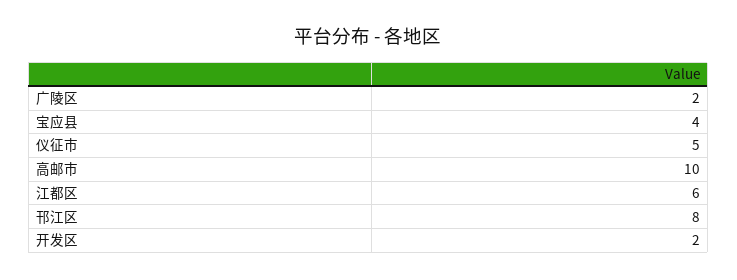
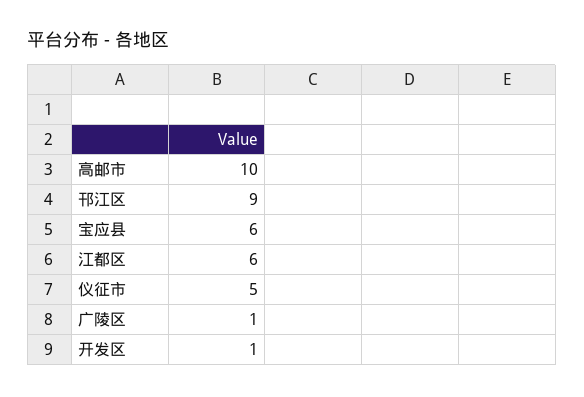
广陵区: 2 -> 1
宝应县: 4 -> 6
邗江区: 8 -> 9
开发区: 2 -> 1

